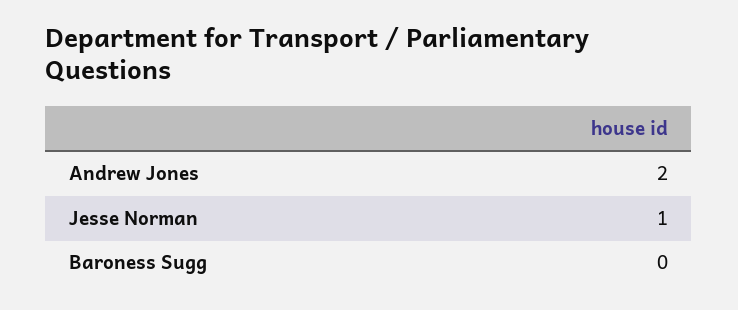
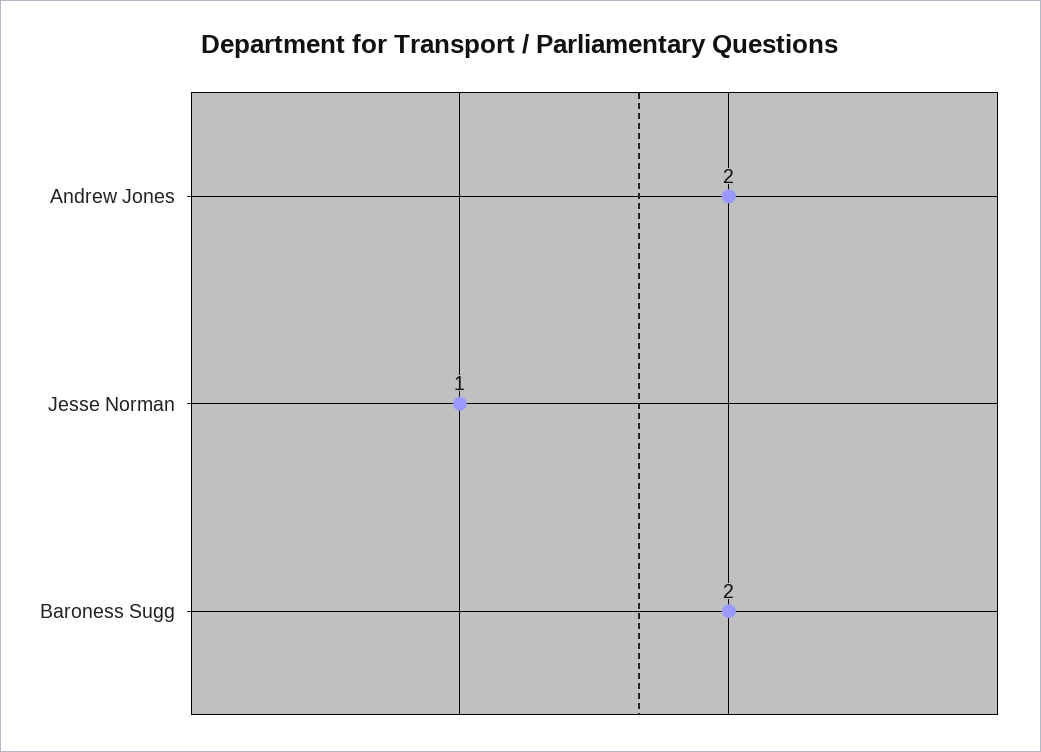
Baroness Sugg: 0 -> 2

